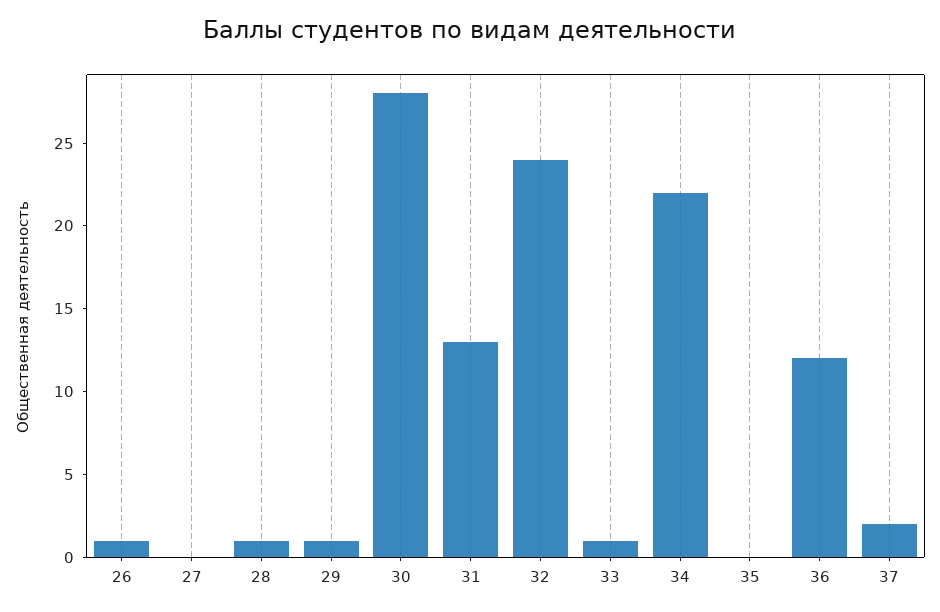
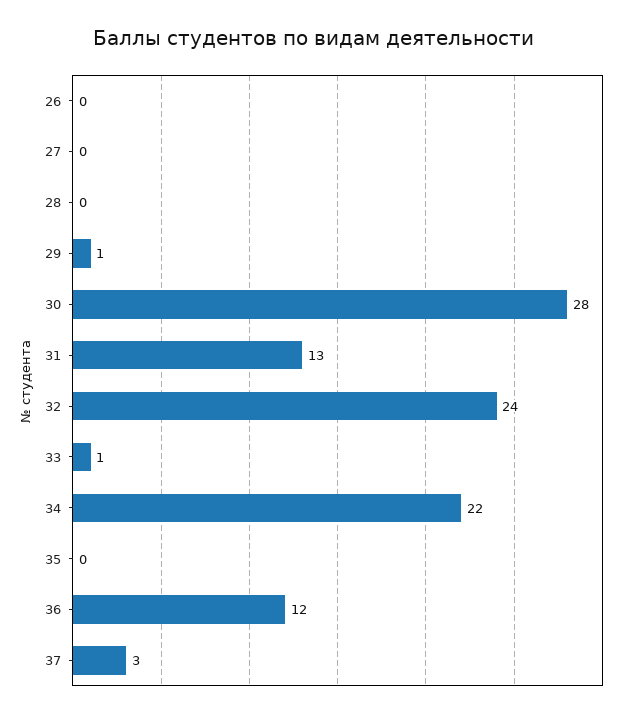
26: 1 -> 0
28: 1 -> 0
37: 2 -> 3

